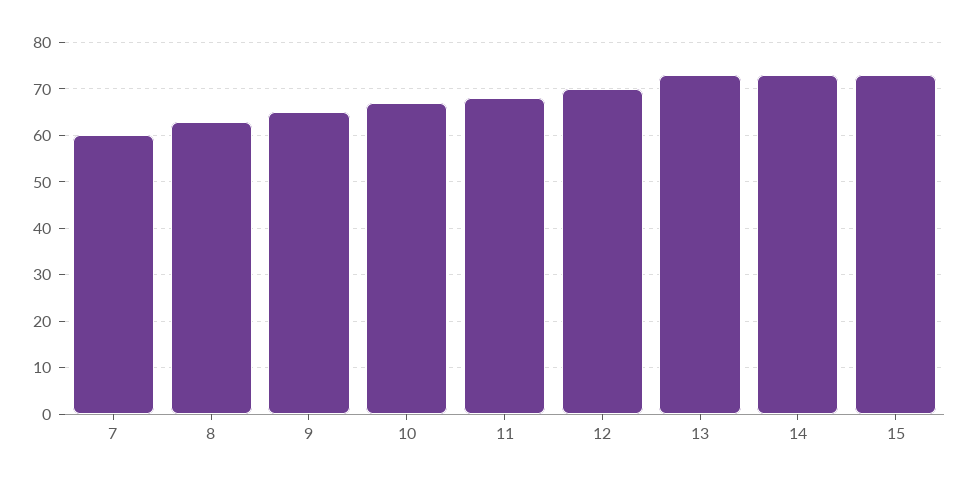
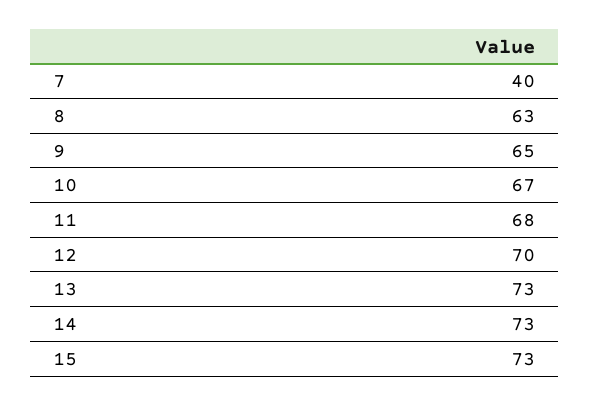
7: 60 -> 40

